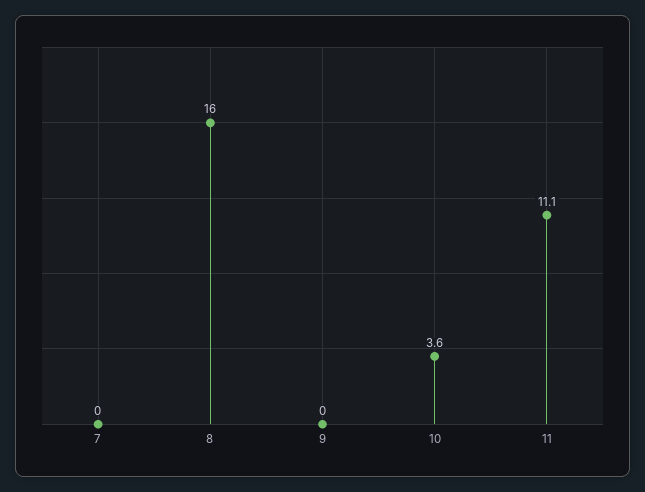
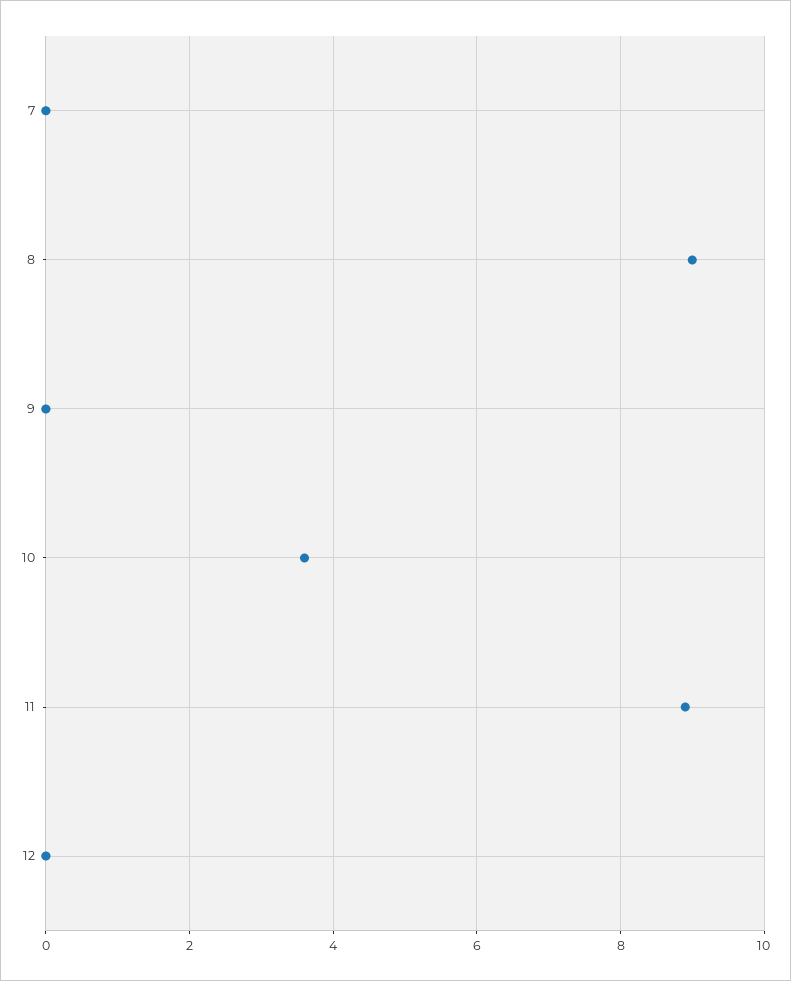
8: 16 -> 9
11: 11.1 -> 9
12: none -> 0

